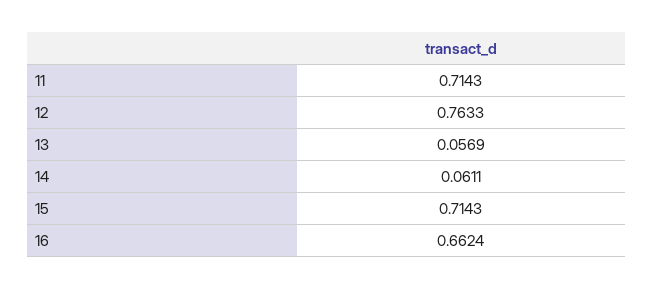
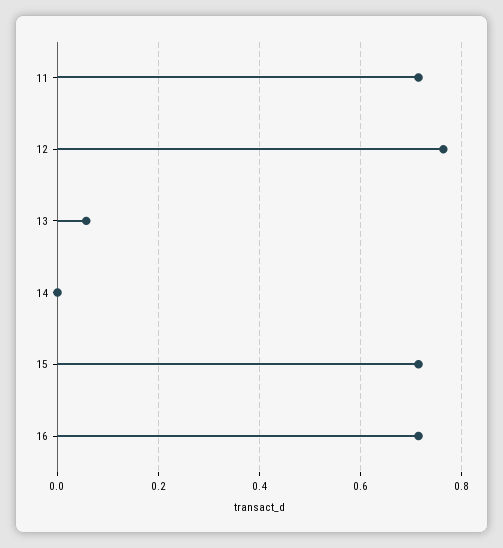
14: 0.0611 -> 0
16: 0.6624 -> 0.72

